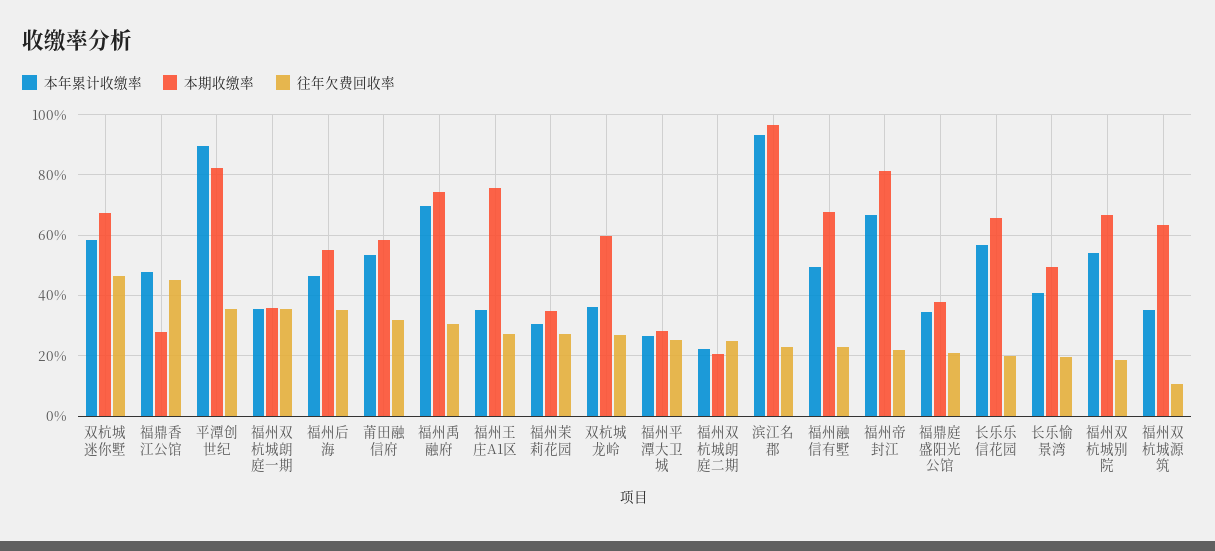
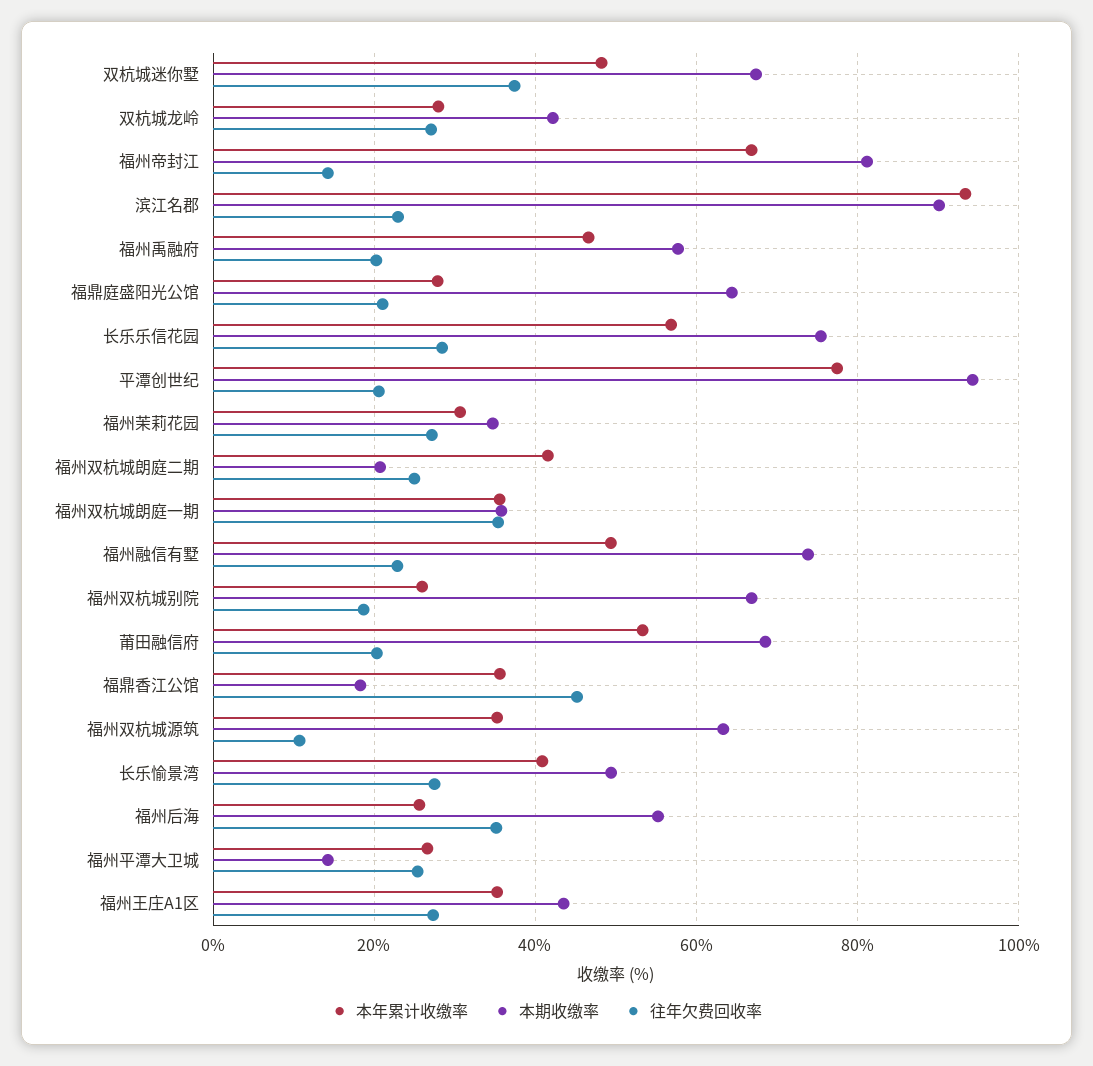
本年累计收缴率, 双杭城迷你墅: 58 -> 48
往年欠费回收率, 双杭城迷你墅: 46 -> 38
本年累计收缴率, 福鼎香江公馆: 48 -> 36
本期收缴率, 福鼎香江公馆: 28 -> 18
本年累计收缴率, 平潭创世纪: 90 -> 78
本期收缴率, 平潭创世纪: 82 -> 94
往年欠费回收率, 平潭创世纪: 36 -> 20
本年累计收缴率, 福州后海: 46 -> 26
本期收缴率, 莆田融信府: 58 -> 68
往年欠费回收率, 莆田融信府: 32 -> 20
本年累计收缴率, 福州禹融府: 70 -> 46
本期收缴率, 福州禹融府: 74 -> 58
往年欠费回收率, 福州禹融府: 30 -> 20
本期收缴率, 福州王庄A1区: 76 -> 44
本年累计收缴率, 双杭城龙岭: 36 -> 28
本期收缴率, 双杭城龙岭: 60 -> 42
本期收缴率, 福州平潭大卫城: 28 -> 14
本年累计收缴率, 福州双杭城朗庭二期: 22 -> 42
本期收缴率, 滨江名郡: 96 -> 90
本期收缴率, 福州融信有墅: 68 -> 74
往年欠费回收率, 福州帝封江: 22 -> 14
本年累计收缴率, 福鼎庭盛阳光公馆: 34 -> 28
本期收缴率, 福鼎庭盛阳光公馆: 38 -> 64
本期收缴率, 长乐乐信花园: 66 -> 76
往年欠费回收率, 长乐乐信花园: 20 -> 28
往年欠费回收率, 长乐愉景湾: 20 -> 28
本年累计收缴率, 福州双杭城别院: 54 -> 26

